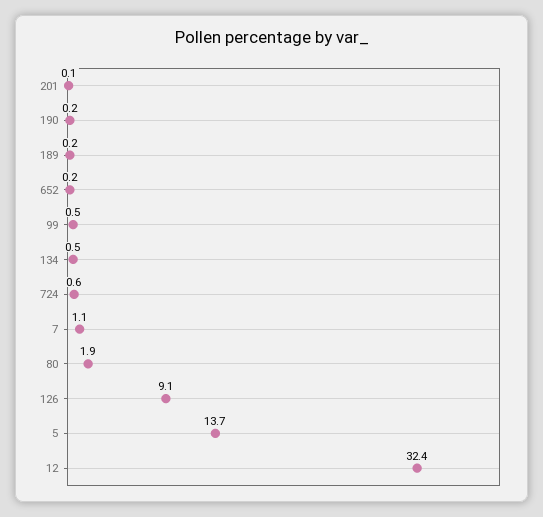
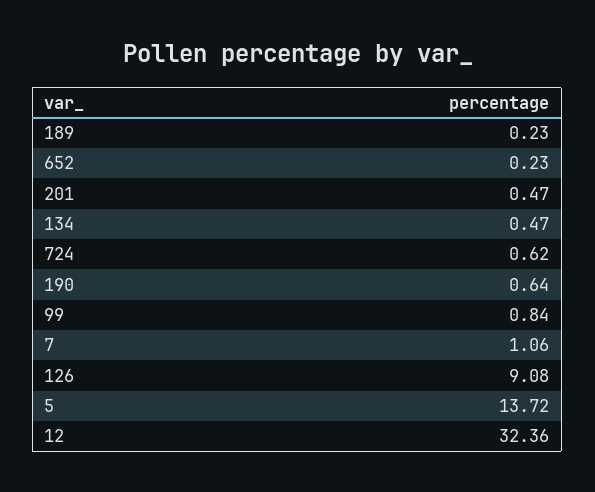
201: 0.1 -> 0.47
190: 0.2 -> 0.64
99: 0.5 -> 0.84
80: 1.9 -> none

